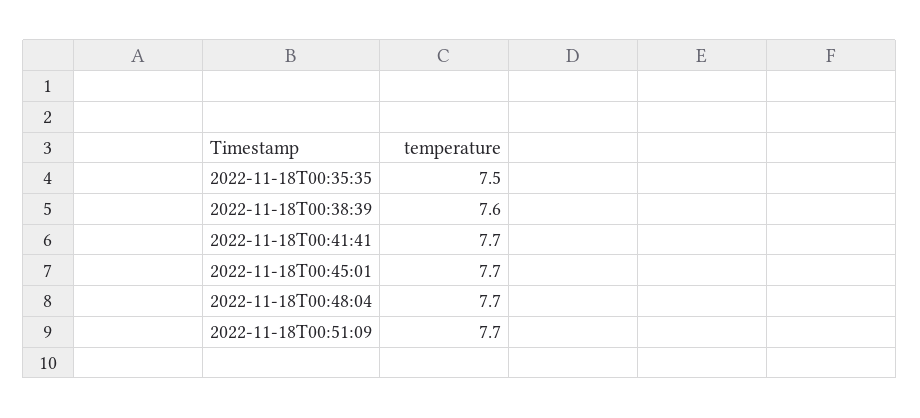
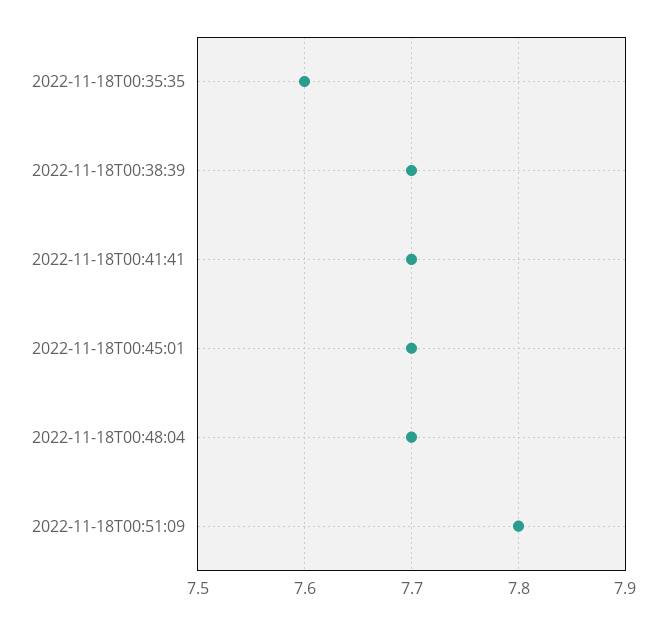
2022-11-18T00:35:35: 7.5 -> 7.6
2022-11-18T00:38:39: 7.6 -> 7.7
2022-11-18T00:51:09: 7.7 -> 7.8

